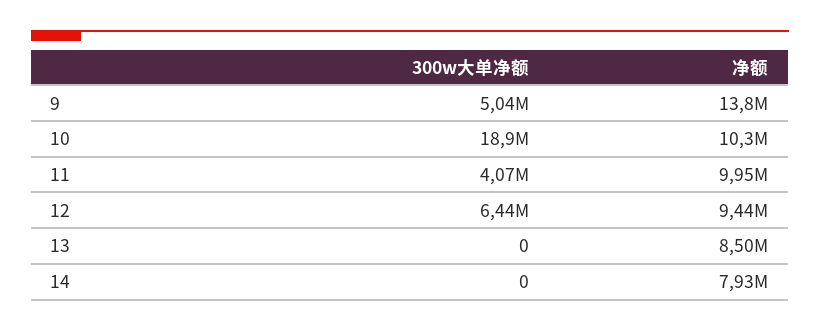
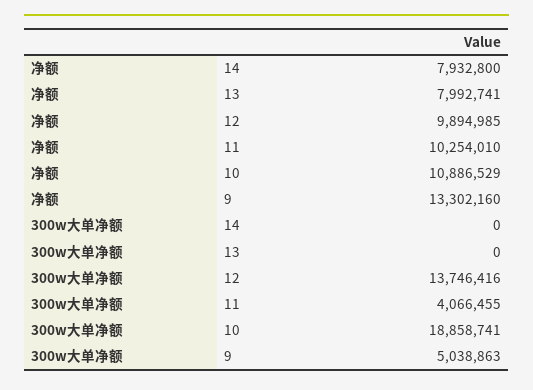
净额, 9: 13800000 -> 13302160
净额, 10: 10300000 -> 10886529
净额, 11: 9950000 -> 10254010
300w大单净额, 12: 6440000 -> 13746416
净额, 12: 9440000 -> 9894985
净额, 13: 8500000 -> 7992741

